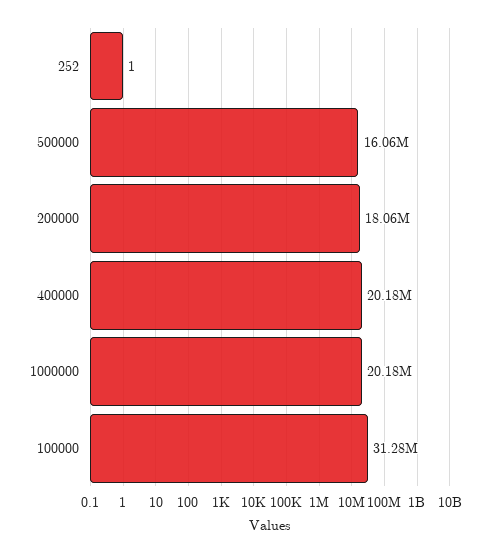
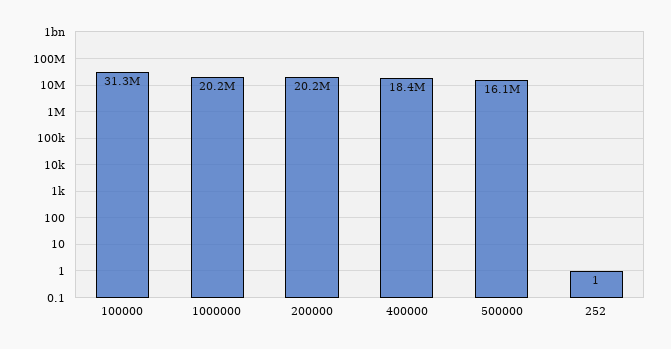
200000: 18060000 -> 20200000
400000: 20180000 -> 18400000

